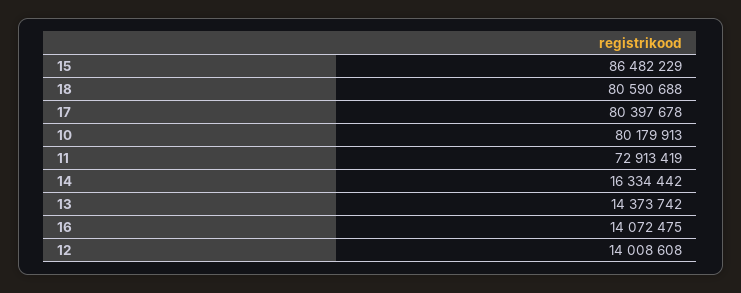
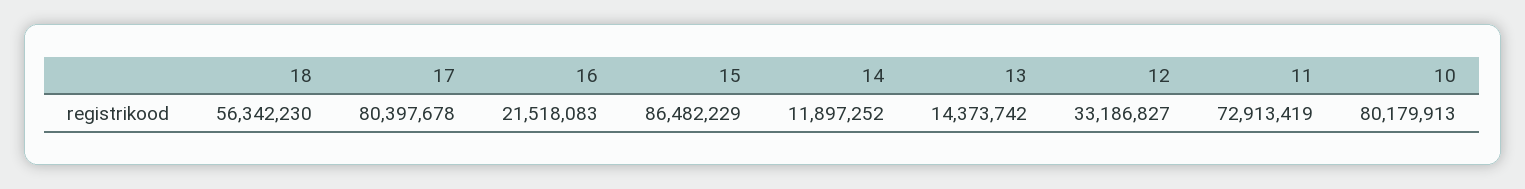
18: 80590688 -> 56342230
14: 16334442 -> 11897252
16: 14072475 -> 21518083
12: 14008608 -> 33186827

